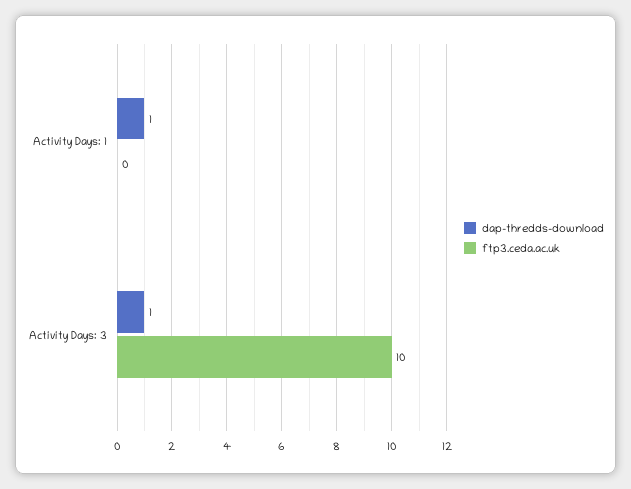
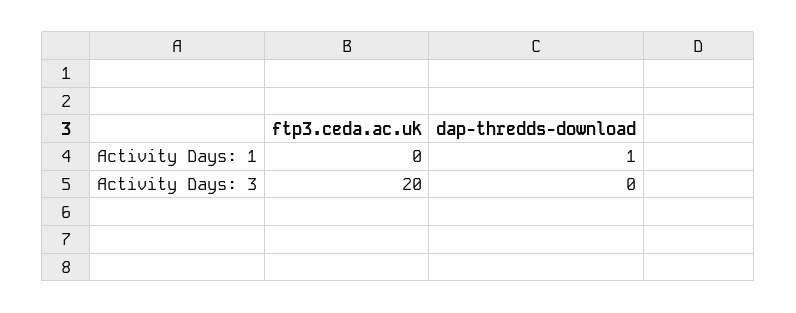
dap-thredds-download, Activity Days: 3: 1 -> 0
ftp3.ceda.ac.uk, Activity Days: 3: 10 -> 20

